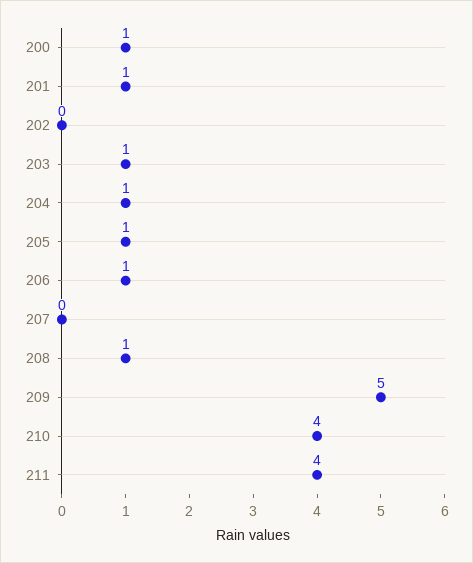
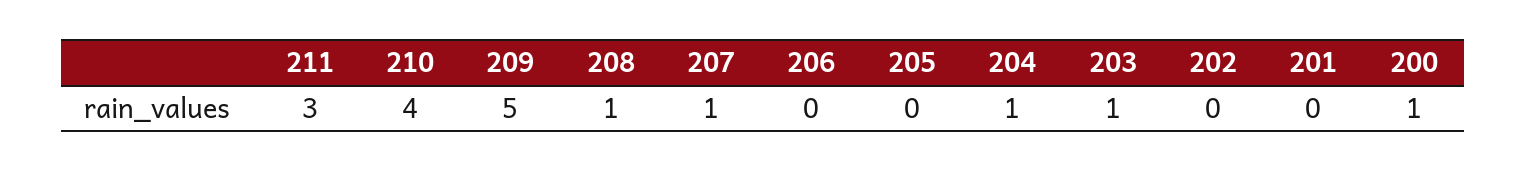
201: 1 -> 0
205: 1 -> 0
206: 1 -> 0
207: 0 -> 1
211: 4 -> 3

